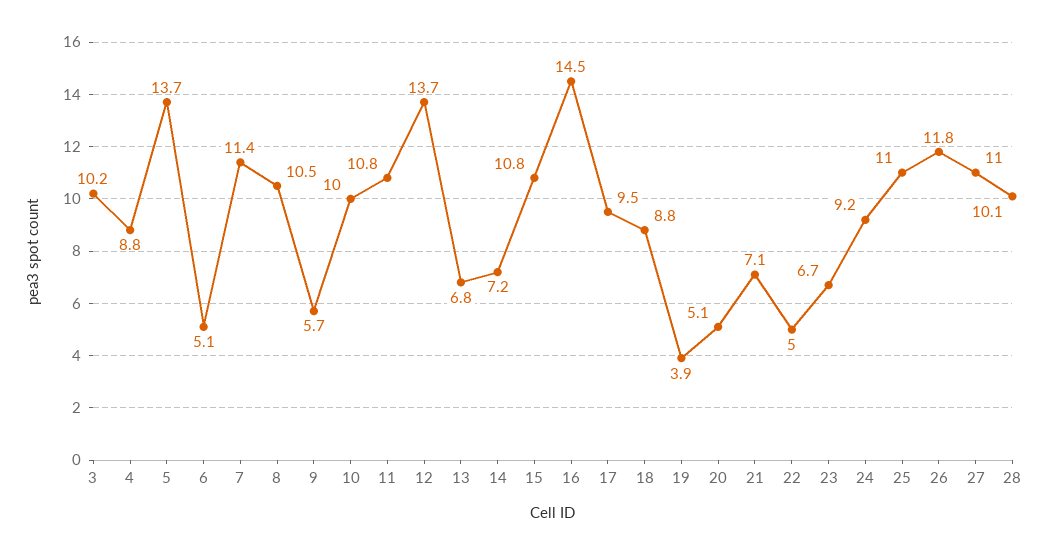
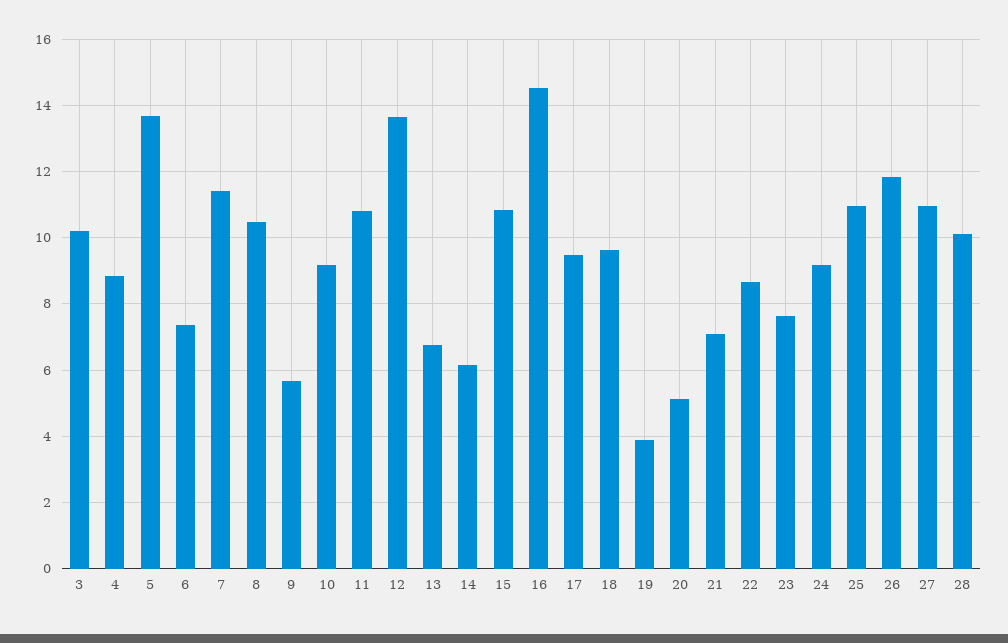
6: 5.1 -> 7.4
10: 10 -> 9.2
14: 7.2 -> 6.2
18: 8.8 -> 9.6
22: 5 -> 8.6
23: 6.7 -> 7.6

